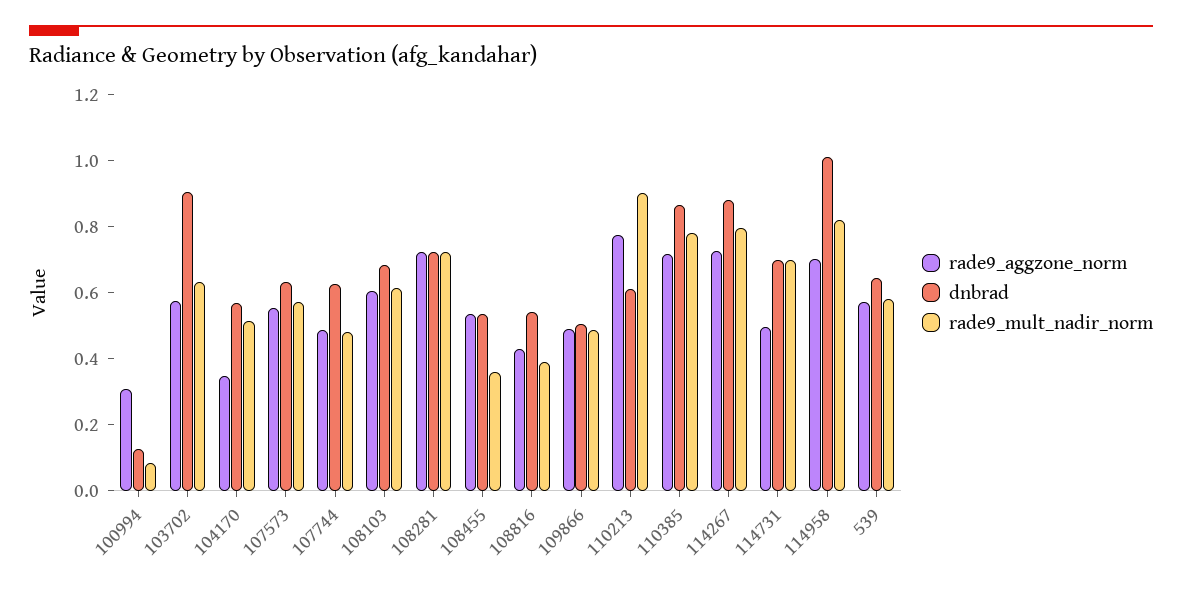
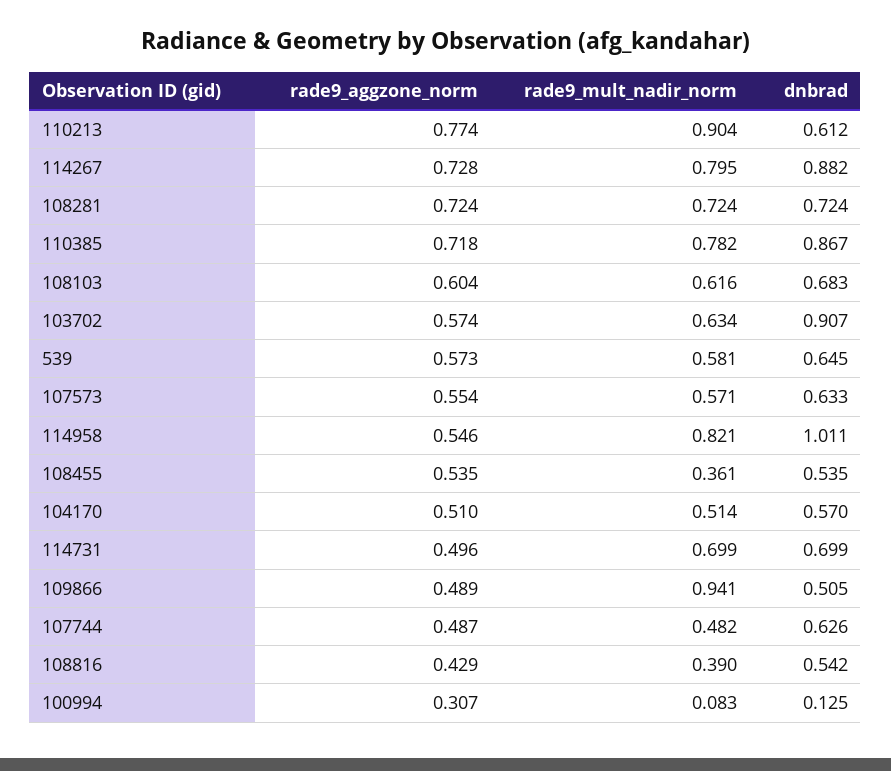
rade9_aggzone_norm, 104170: 0.35 -> 0.51
rade9_mult_nadir_norm, 109866: 0.5 -> 0.941
rade9_aggzone_norm, 114958: 0.7 -> 0.546

